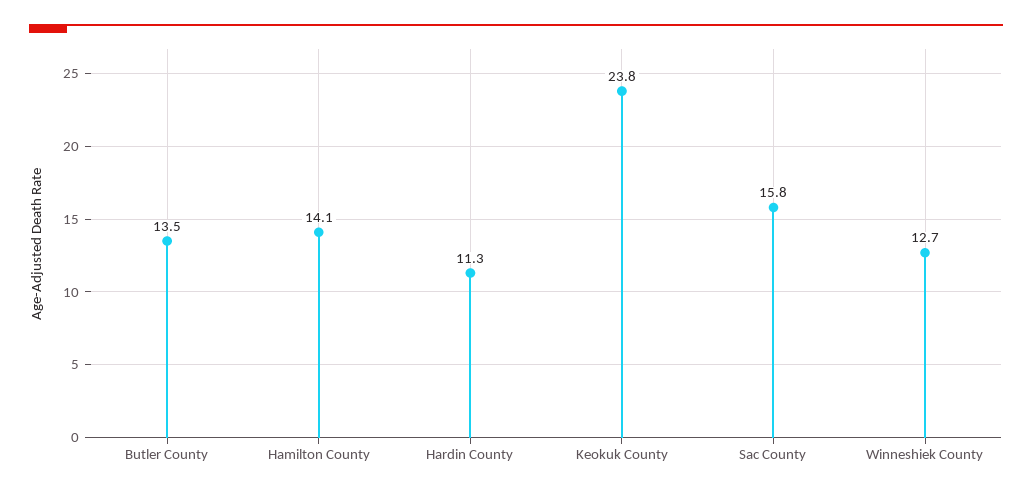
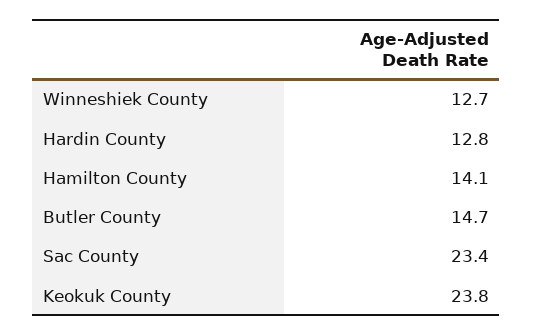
Butler County: 13.5 -> 14.7
Hardin County: 11.3 -> 12.8
Sac County: 15.8 -> 23.4

